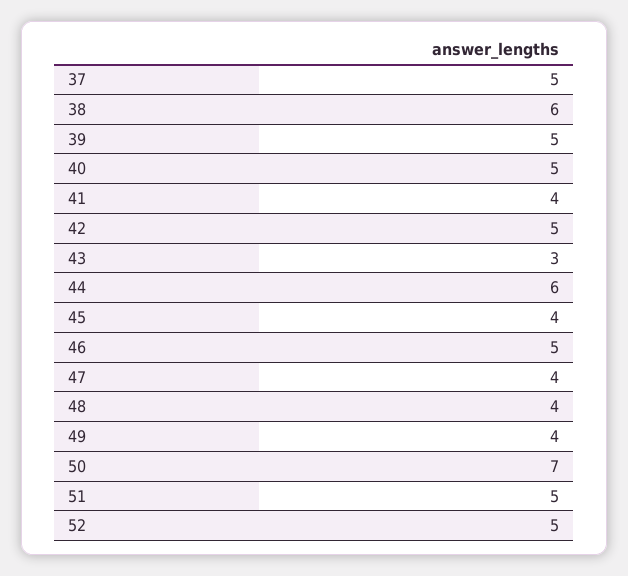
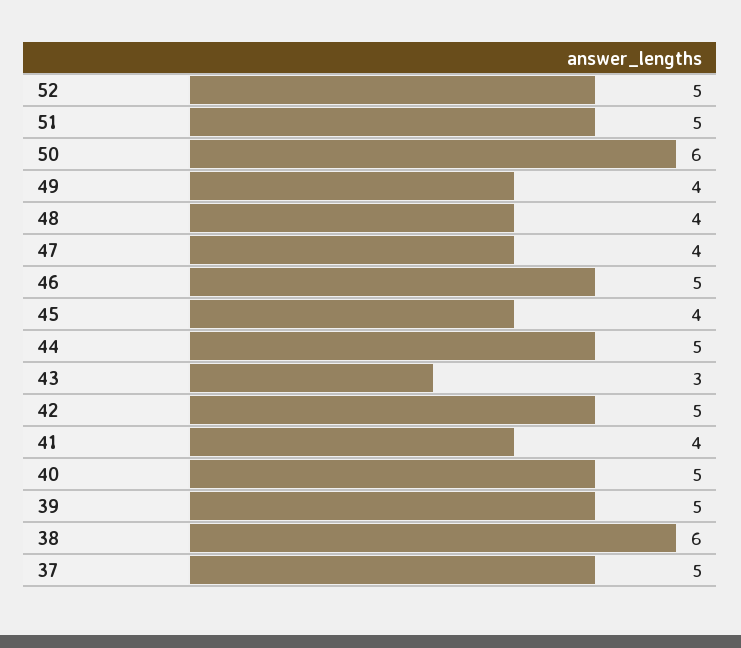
44: 6 -> 5
50: 7 -> 6

